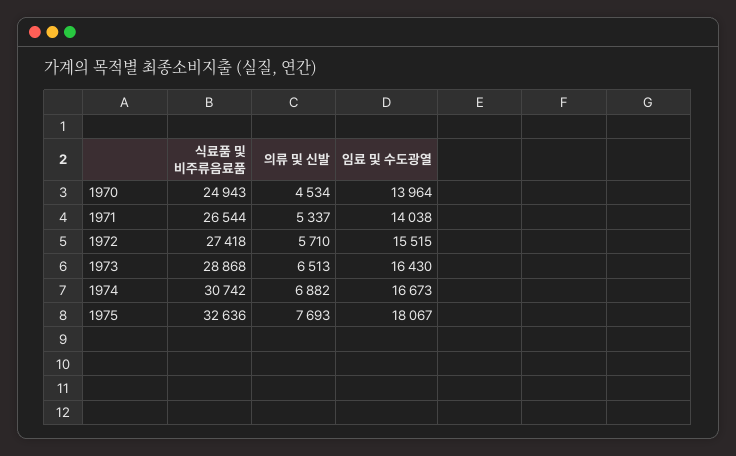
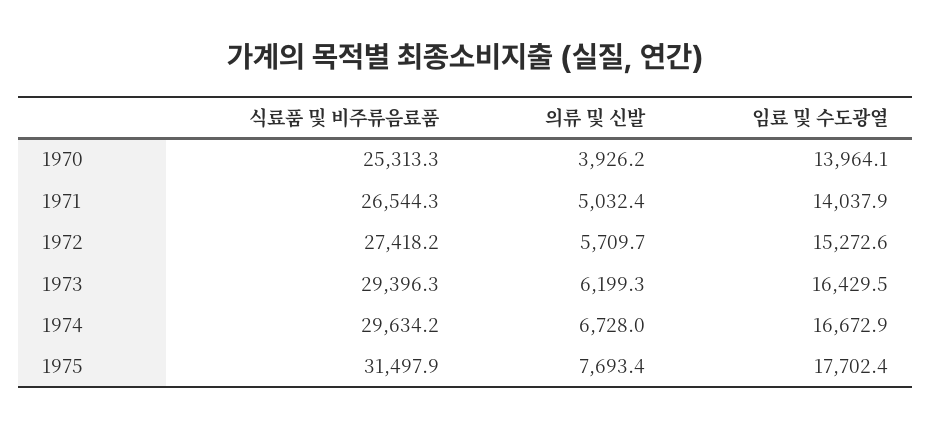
식료품 및 비주류음료품, 1970: 24943 -> 25313.3
의류 및 신발, 1970: 4534 -> 3926.2
의류 및 신발, 1971: 5337 -> 5032.4
임료 및 수도광열, 1972: 15515 -> 15272.6
식료품 및 비주류음료품, 1973: 28868 -> 29396.3
의류 및 신발, 1973: 6513 -> 6199.3
식료품 및 비주류음료품, 1974: 30742 -> 29634.2
의류 및 신발, 1974: 6882 -> 6728
식료품 및 비주류음료품, 1975: 32636 -> 31497.9
임료 및 수도광열, 1975: 18067 -> 17702.4

